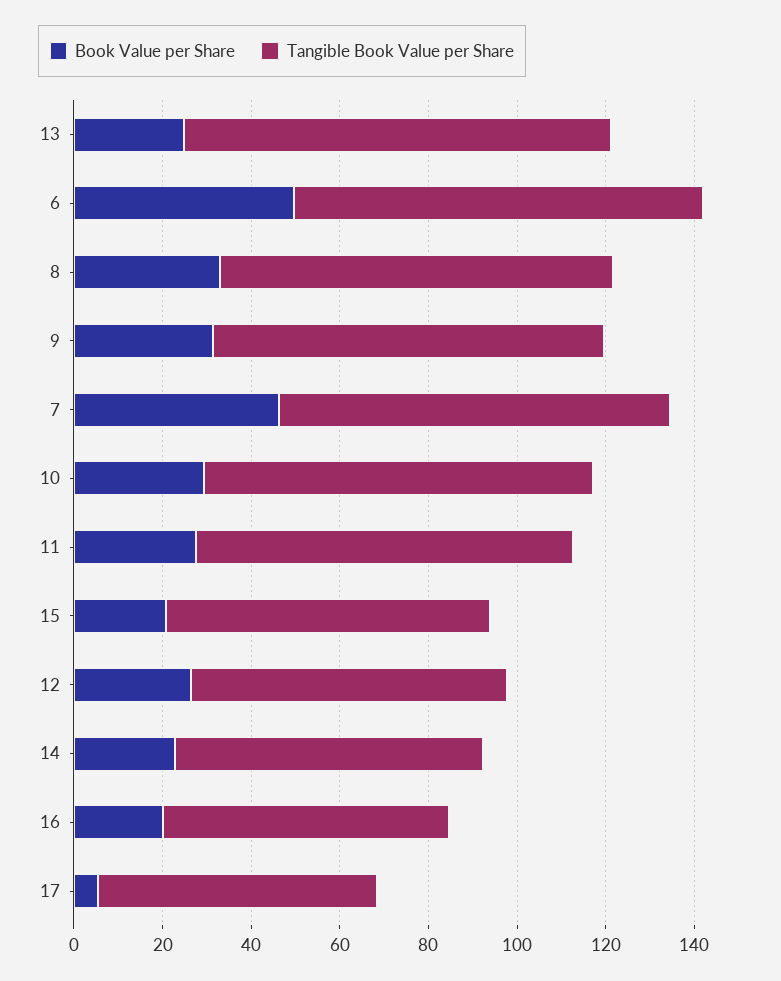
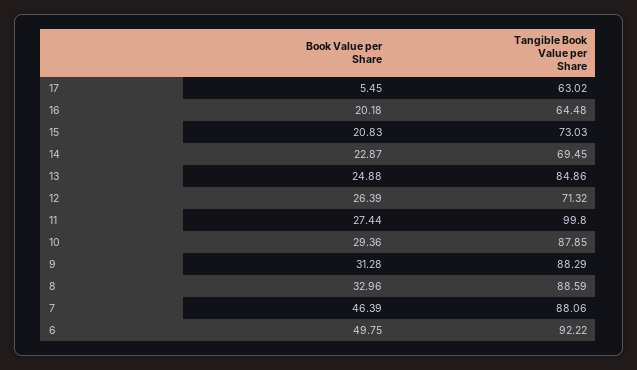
Tangible Book Value per Share, 13: 95 -> 84.86
Tangible Book Value per Share, 11: 85 -> 99.8

